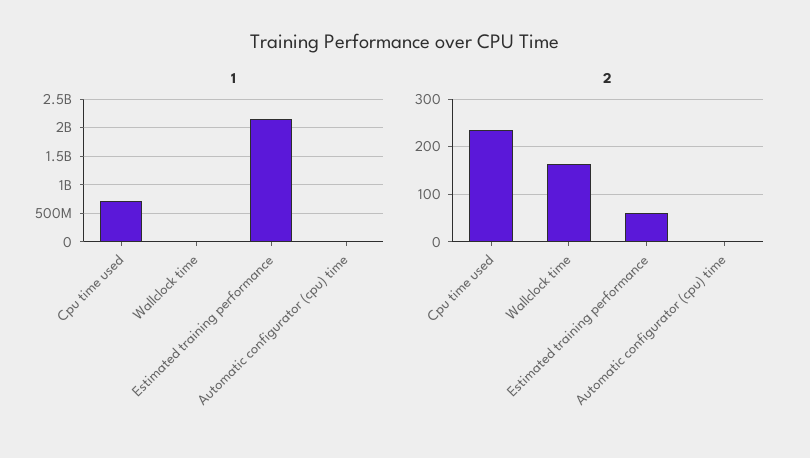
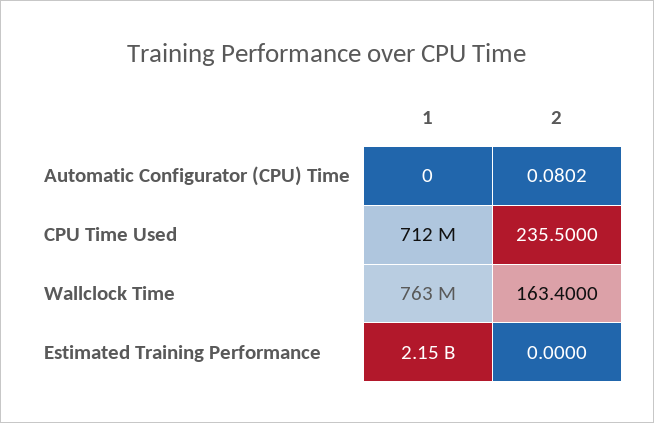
1, Wallclock time: 0 -> 763000000
2, Estimated training performance: 60 -> 0

